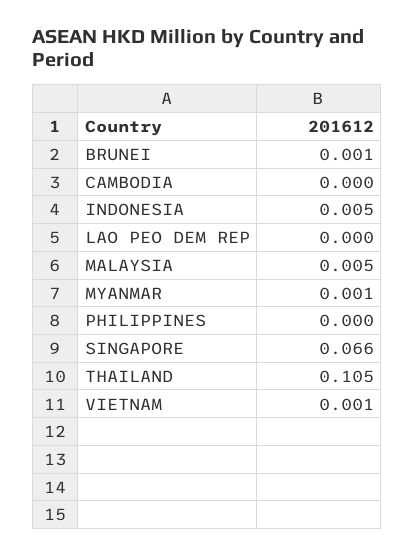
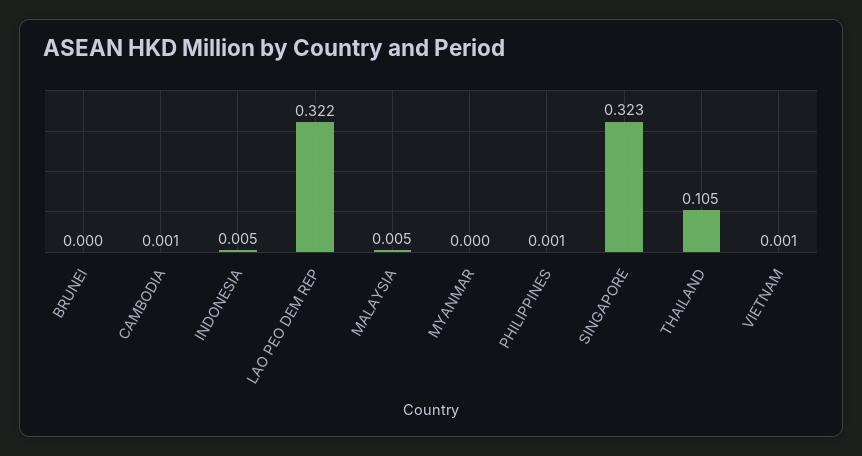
BRUNEI: 0.001 -> 0
CAMBODIA: 0 -> 0.001
LAO PEO DEM REP: 0 -> 0.322
MYANMAR: 0.001 -> 0
PHILIPPINES: 0 -> 0.001
SINGAPORE: 0.066 -> 0.323

